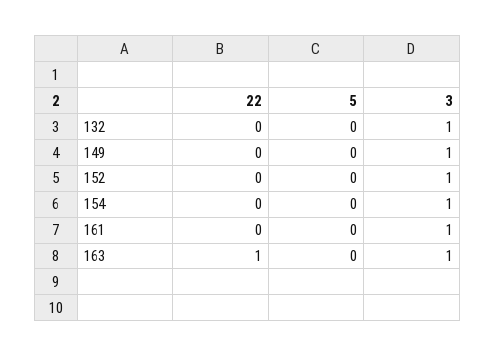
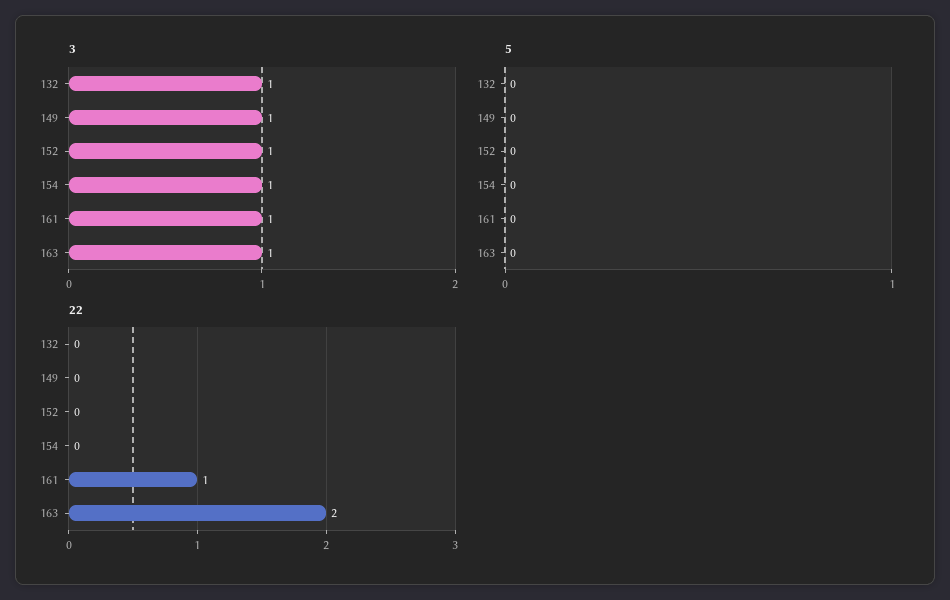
22, 161: 0 -> 1
22, 163: 1 -> 2

